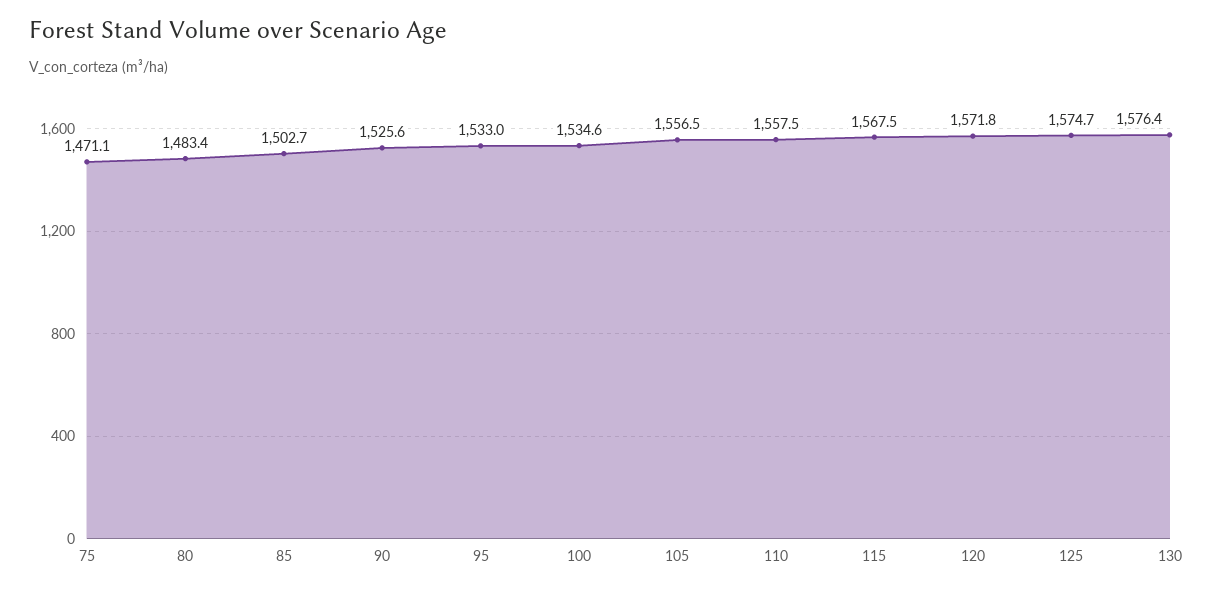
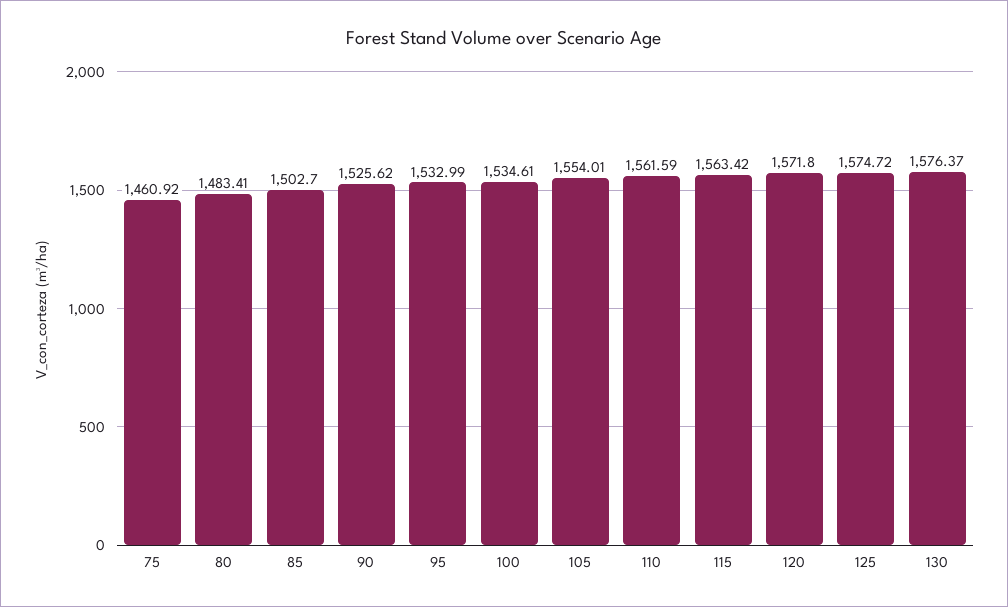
75: 1471.1 -> 1460.92
105: 1556.5 -> 1554.01
110: 1557.5 -> 1561.59
115: 1567.5 -> 1563.42

